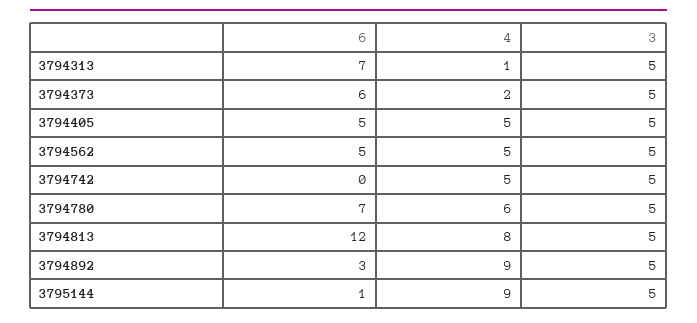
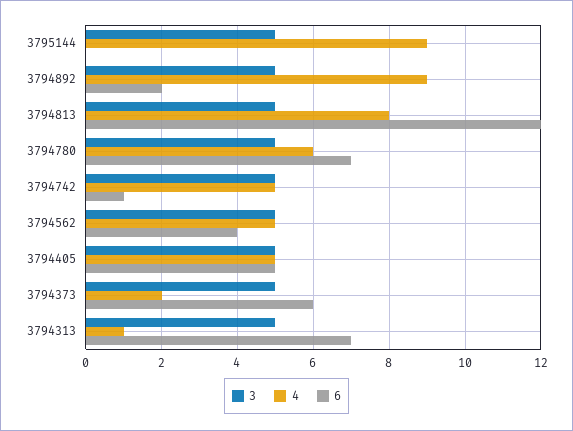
6, 3794562: 5 -> 4
6, 3794742: 0 -> 1
6, 3794892: 3 -> 2
6, 3795144: 1 -> 0

